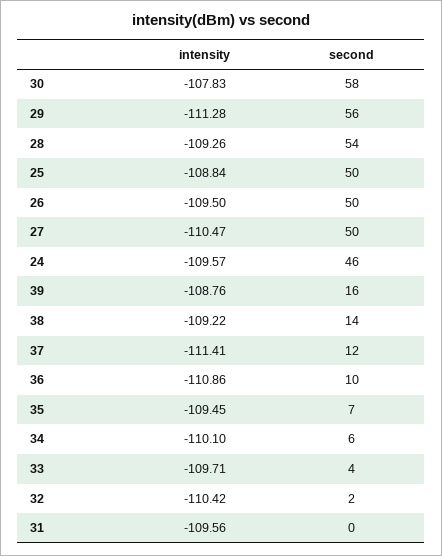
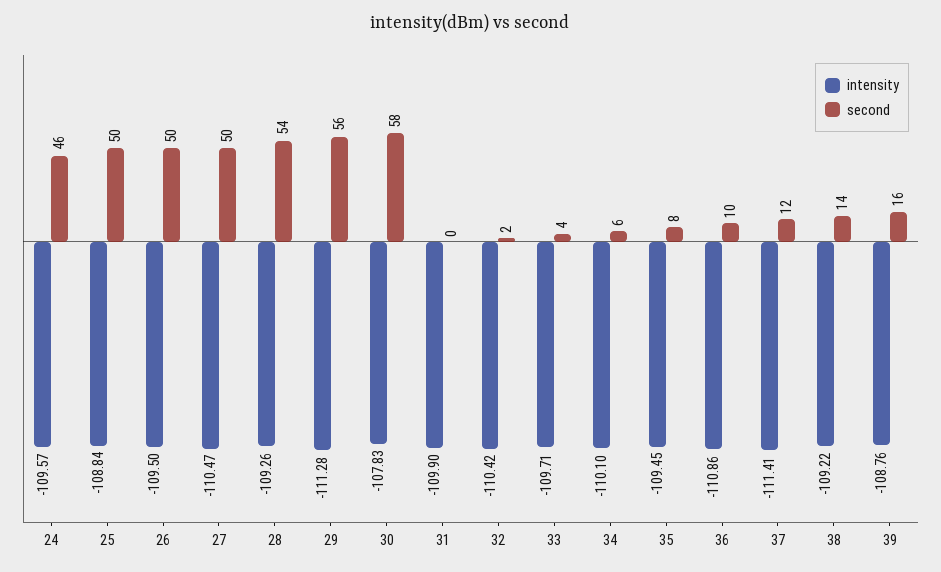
second, 35: 7 -> 8
intensity, 31: -109.56 -> -109.9

